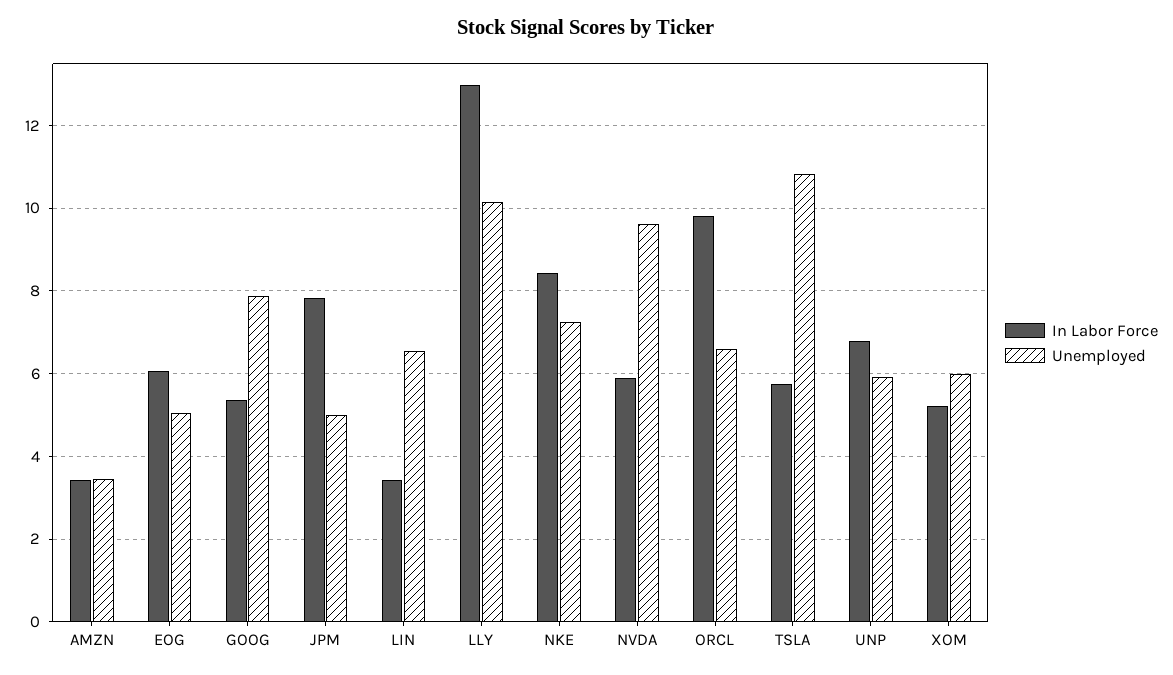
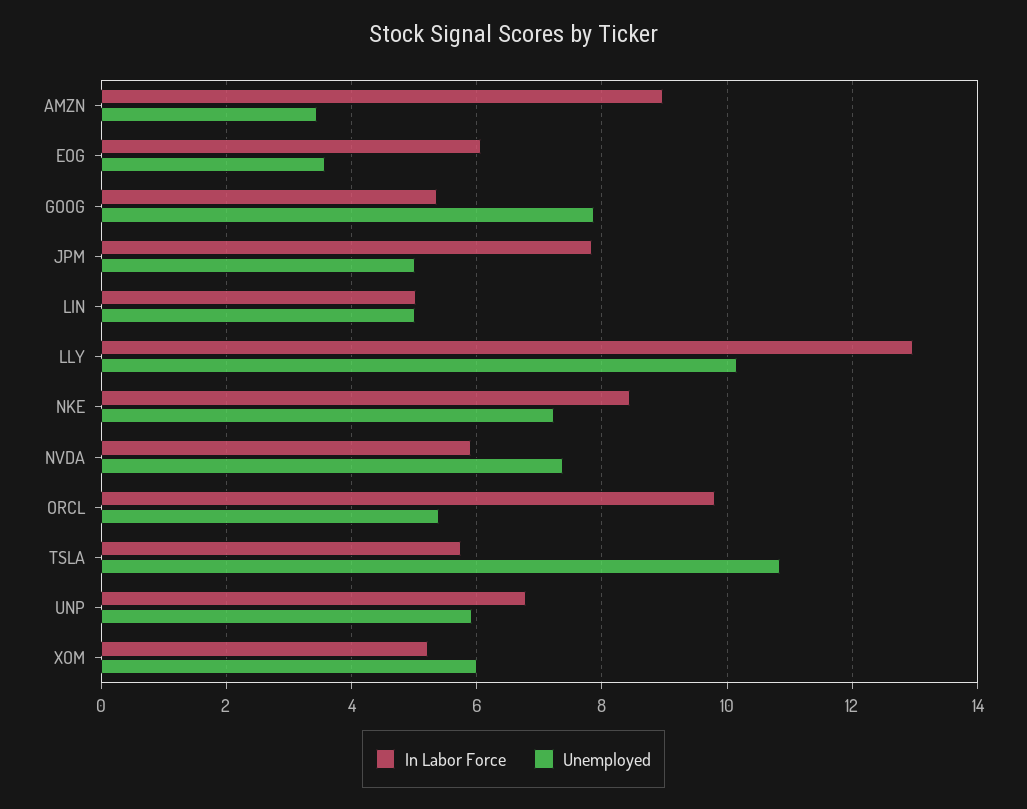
In Labor Force, AMZN: 3.4 -> 9
Unemployed, EOG: 5 -> 3.6
In Labor Force, LIN: 3.4 -> 5
Unemployed, LIN: 6.6 -> 5
Unemployed, NVDA: 9.6 -> 7.4
Unemployed, ORCL: 6.6 -> 5.4

